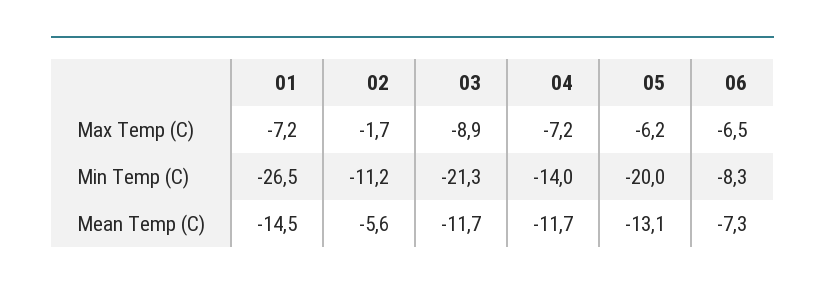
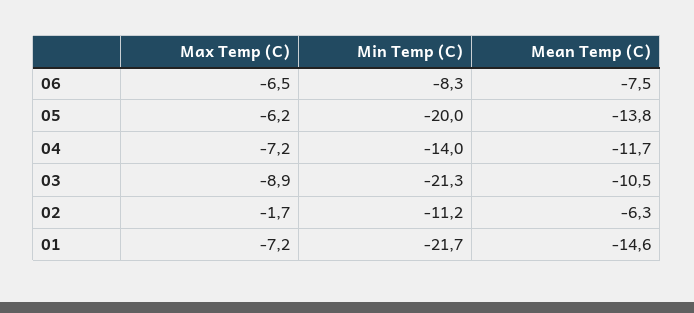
01, Min Temp (C): -26.5 -> -21.7
01, Mean Temp (C): -14.5 -> -14.6
02, Mean Temp (C): -5.6 -> -6.3
03, Mean Temp (C): -11.7 -> -10.5
05, Mean Temp (C): -13.1 -> -13.8
06, Mean Temp (C): -7.3 -> -7.5

